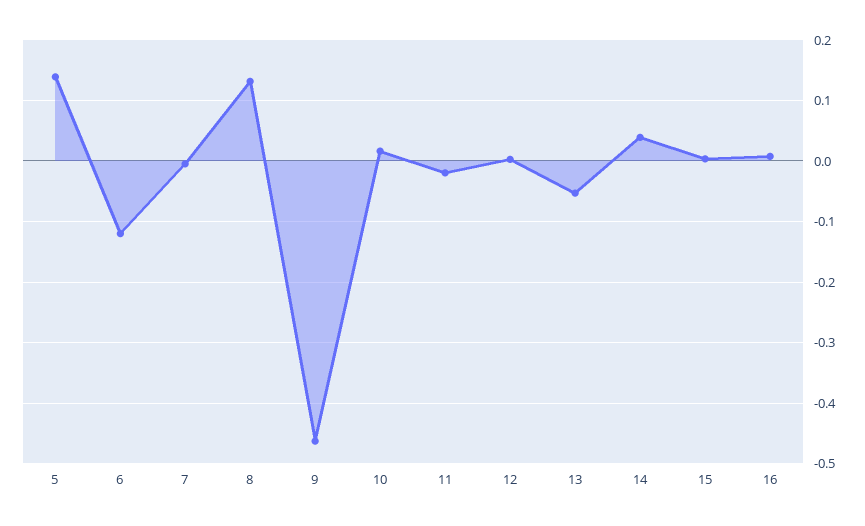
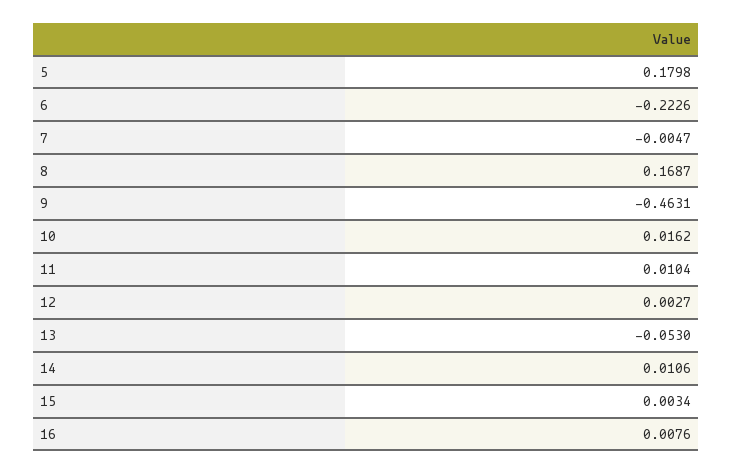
5: 0.14 -> 0.1798
6: -0.12 -> -0.2226
8: 0.13 -> 0.1687
11: -0.02 -> 0.0104
14: 0.04 -> 0.0106

